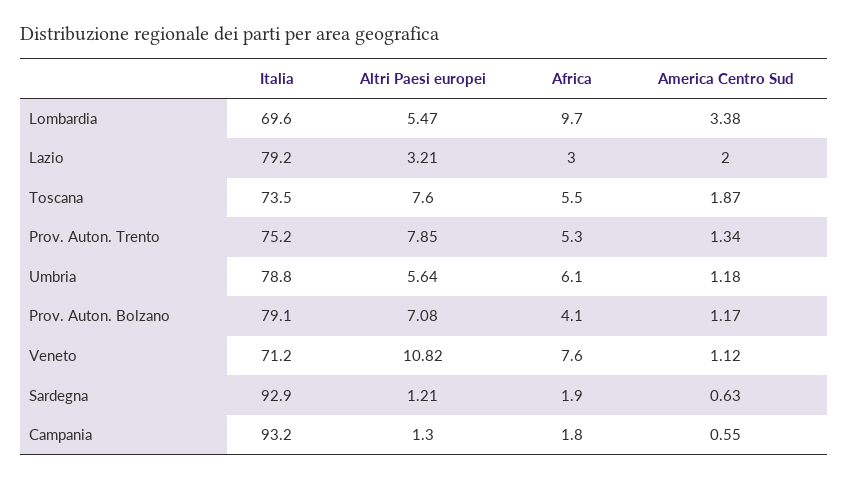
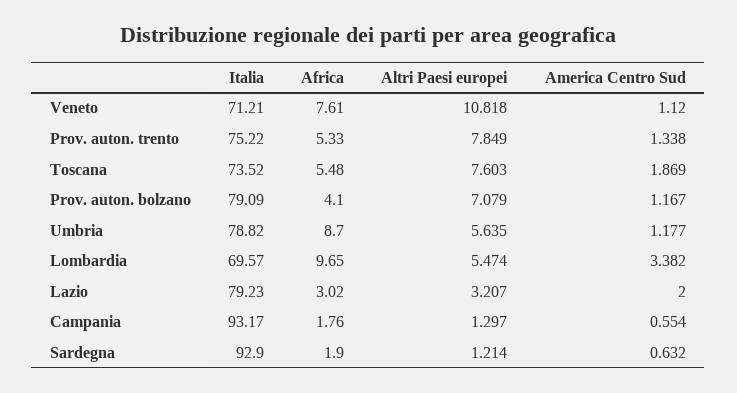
Africa, Umbria: 6.1 -> 8.7

